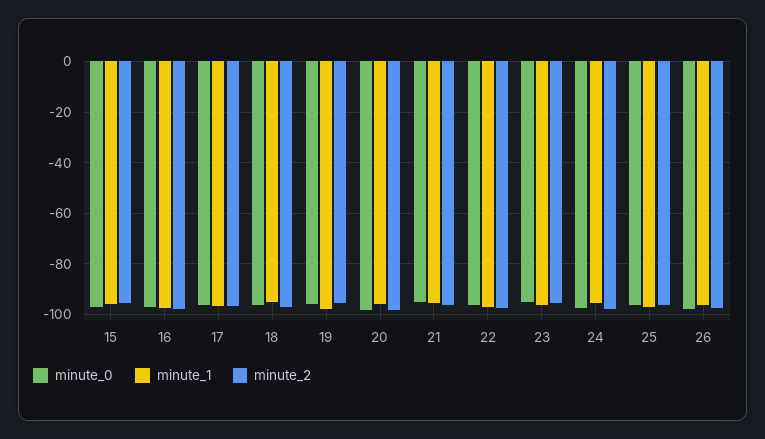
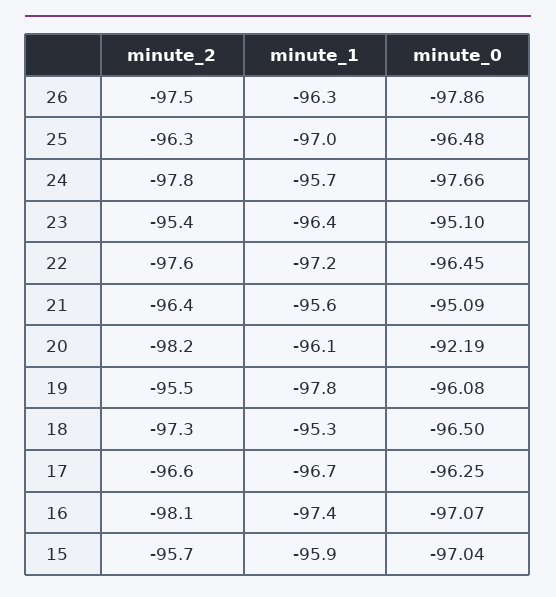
minute_0, 20: -97.5 -> -92.19

